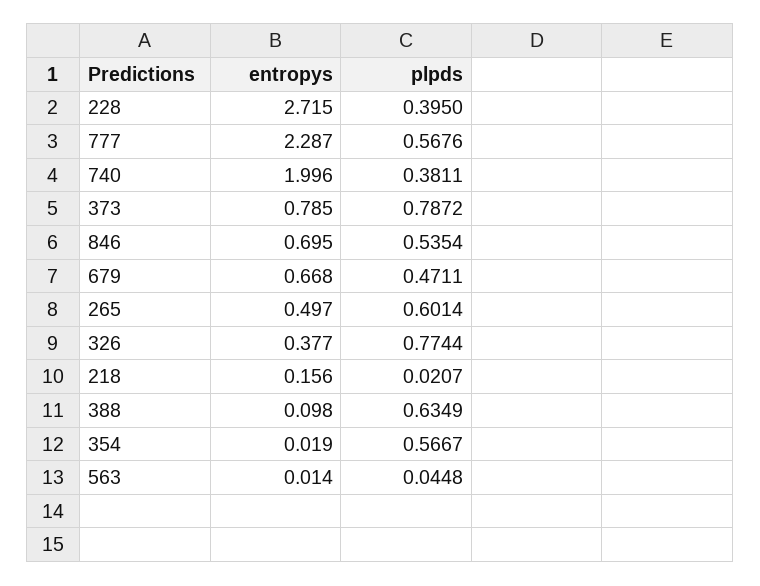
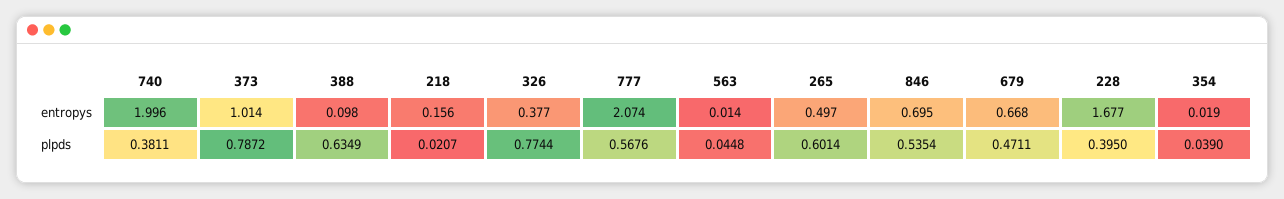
entropys, 228: 2.715 -> 1.677
entropys, 777: 2.287 -> 2.074
entropys, 373: 0.785 -> 1.014
plpds, 354: 0.5667 -> 0.039

